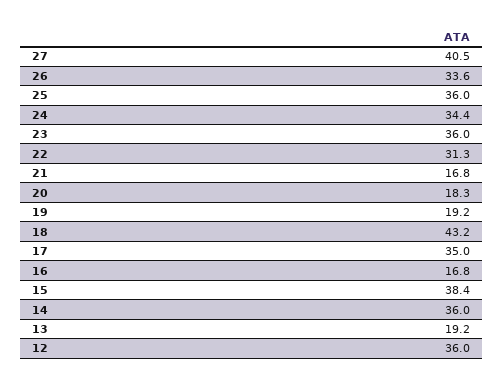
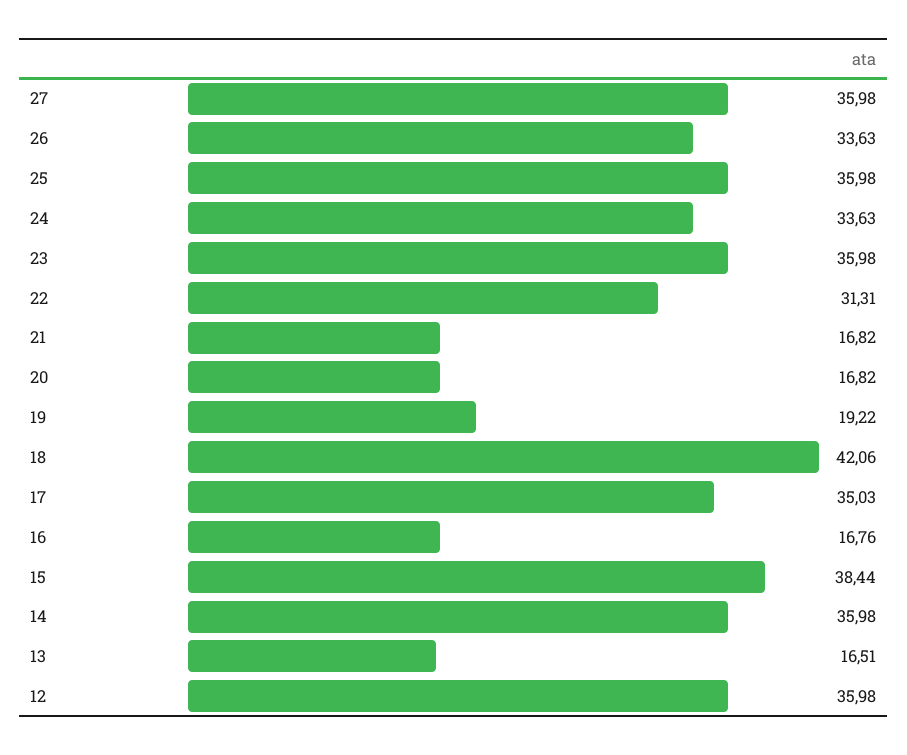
27: 40.5 -> 35.98
24: 34.4 -> 33.63
20: 18.3 -> 16.82
18: 43.2 -> 42.06
13: 19.2 -> 16.51

